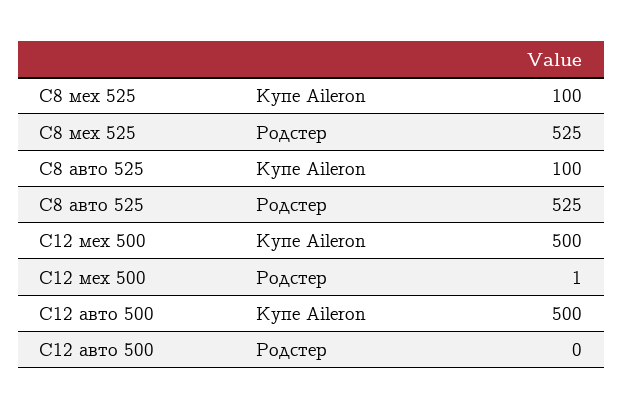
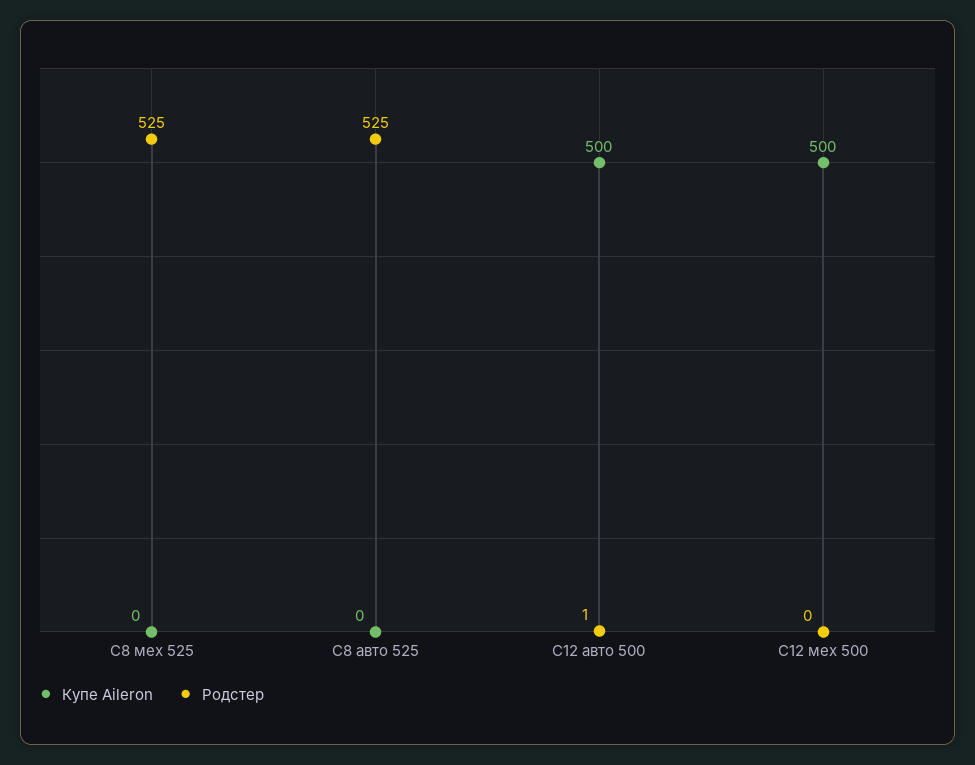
Купе Aileron, C8 мех 525: 100 -> 0
Купе Aileron, C8 авто 525: 100 -> 0
Родстер, C12 мех 500: 1 -> 0
Родстер, C12 авто 500: 0 -> 1

